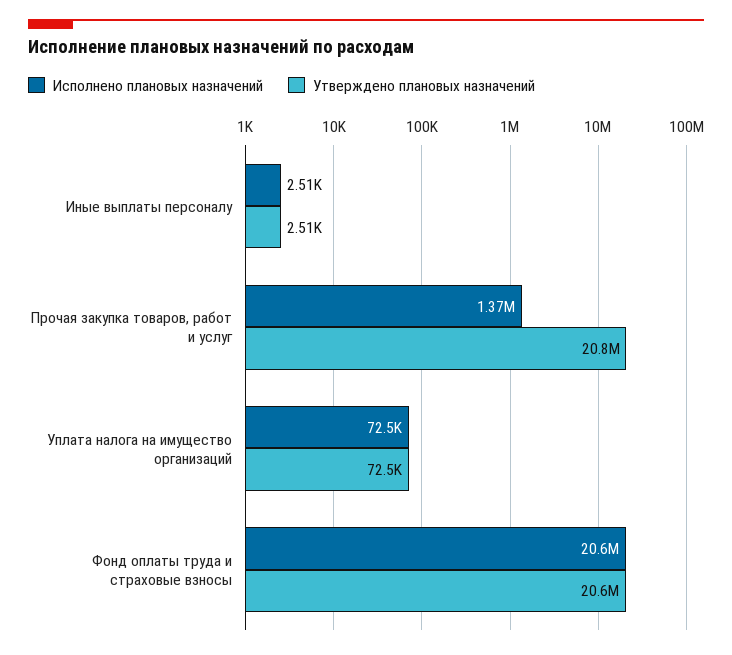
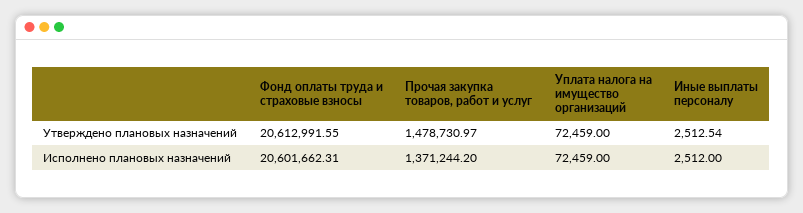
Утверждено плановых назначений, Прочая закупка товаров, работ и услуг: 20800000 -> 1478730.97

